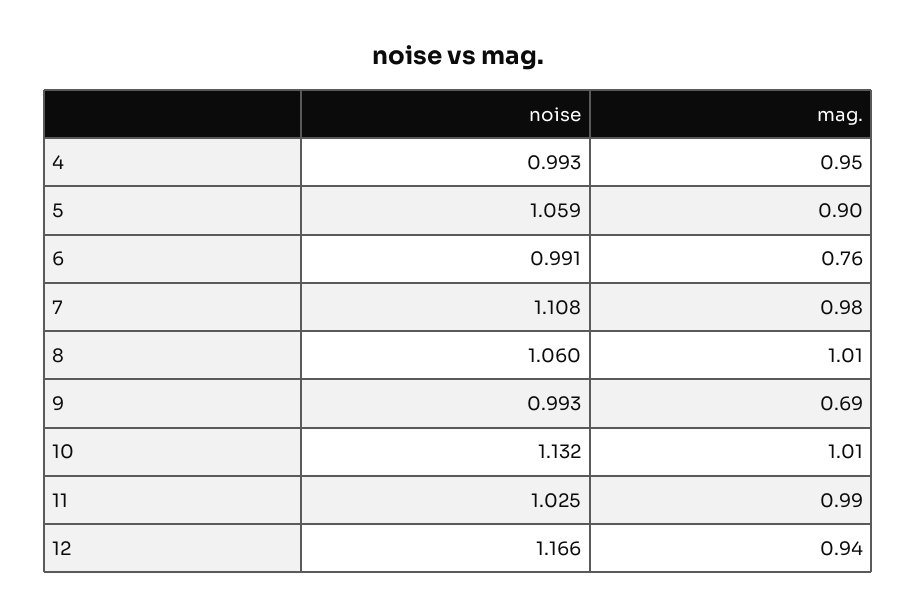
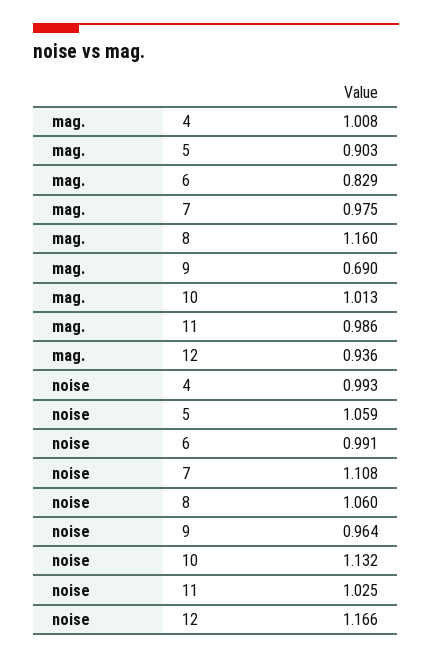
mag., 4: 0.95 -> 1.008
mag., 6: 0.76 -> 0.829
mag., 8: 1.01 -> 1.16
noise, 9: 0.993 -> 0.964

